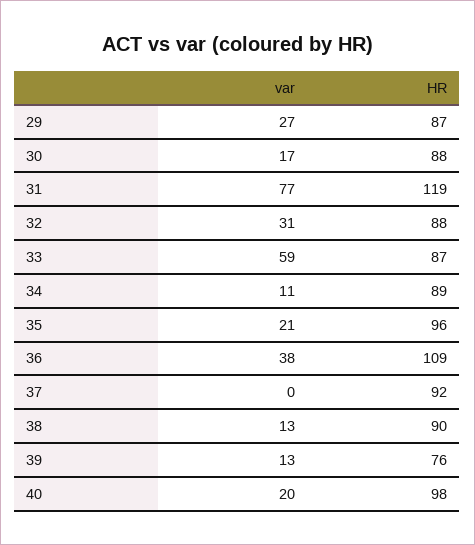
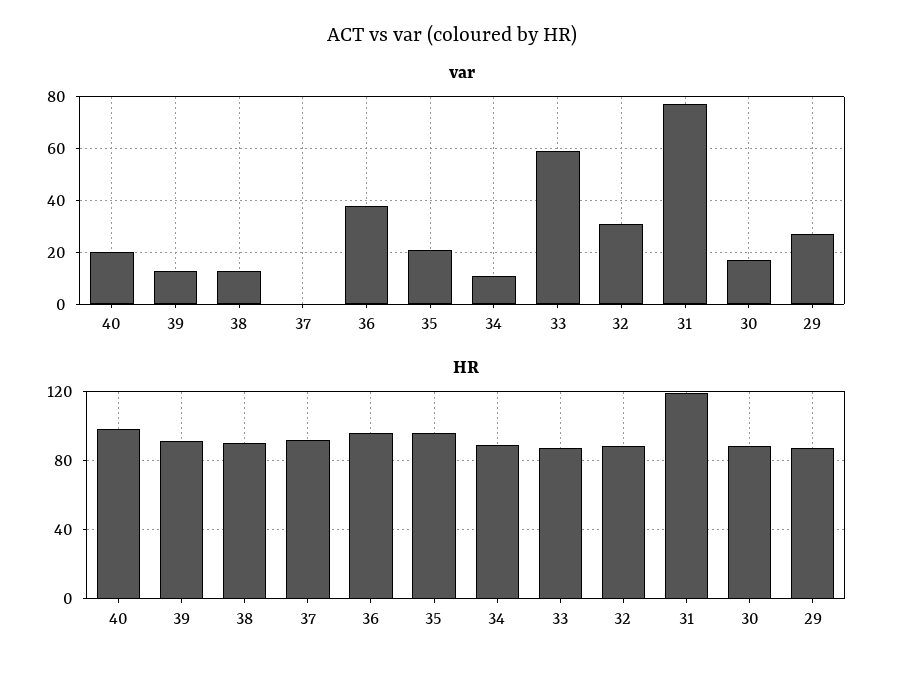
HR, 36: 109 -> 95
HR, 39: 76 -> 90

